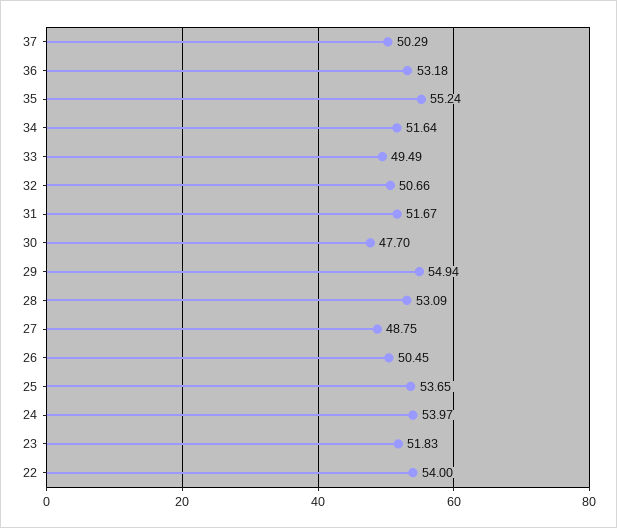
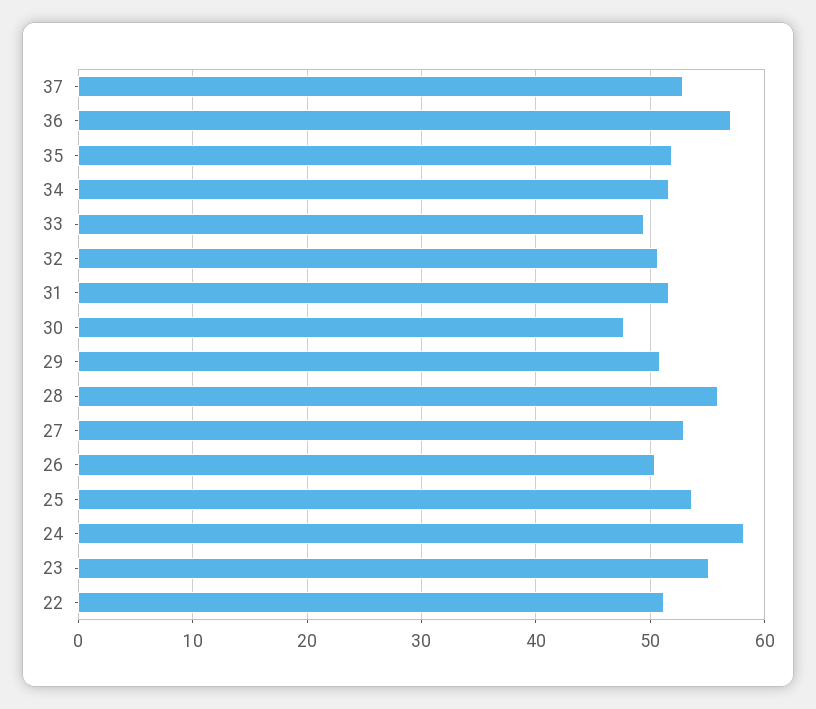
37: 50.29 -> 53
36: 53.18 -> 57
35: 55.24 -> 52
29: 54.94 -> 51
28: 53.09 -> 56
27: 48.75 -> 53
24: 53.97 -> 58
23: 51.83 -> 55
22: 54 -> 51

